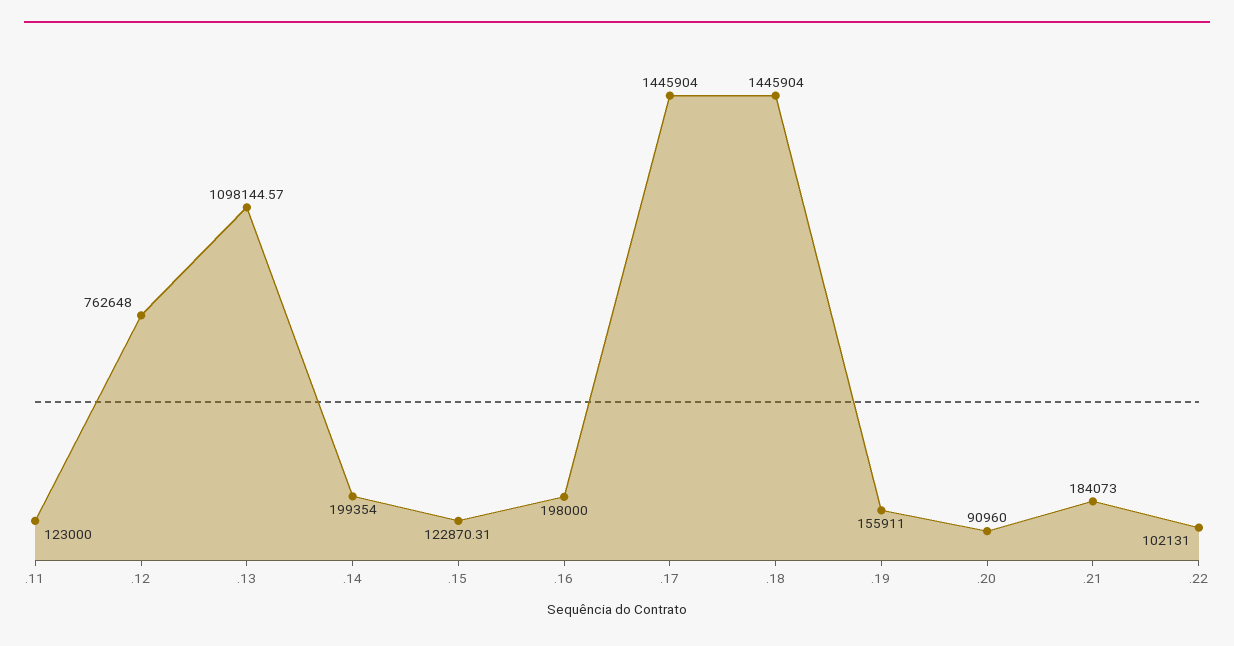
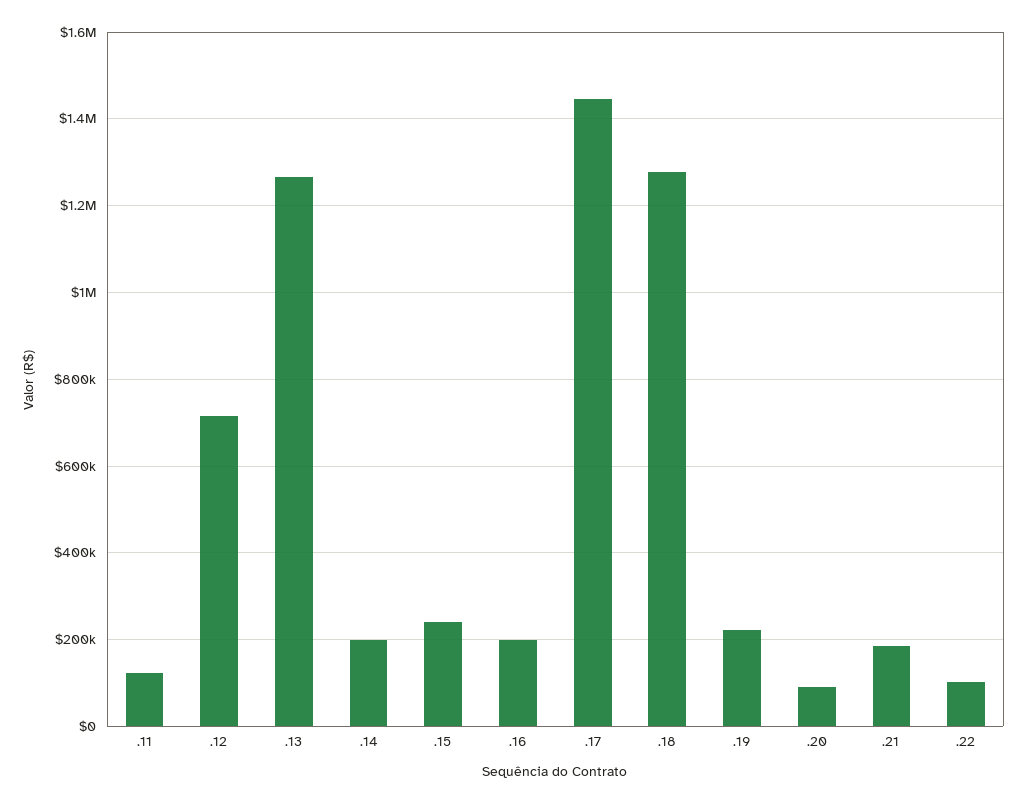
.12: 762648 -> 720000
.13: 1098144.57 -> 1260000
.15: 122870.31 -> 240000
.18: 1445904 -> 1280000
.19: 155911 -> 220000

